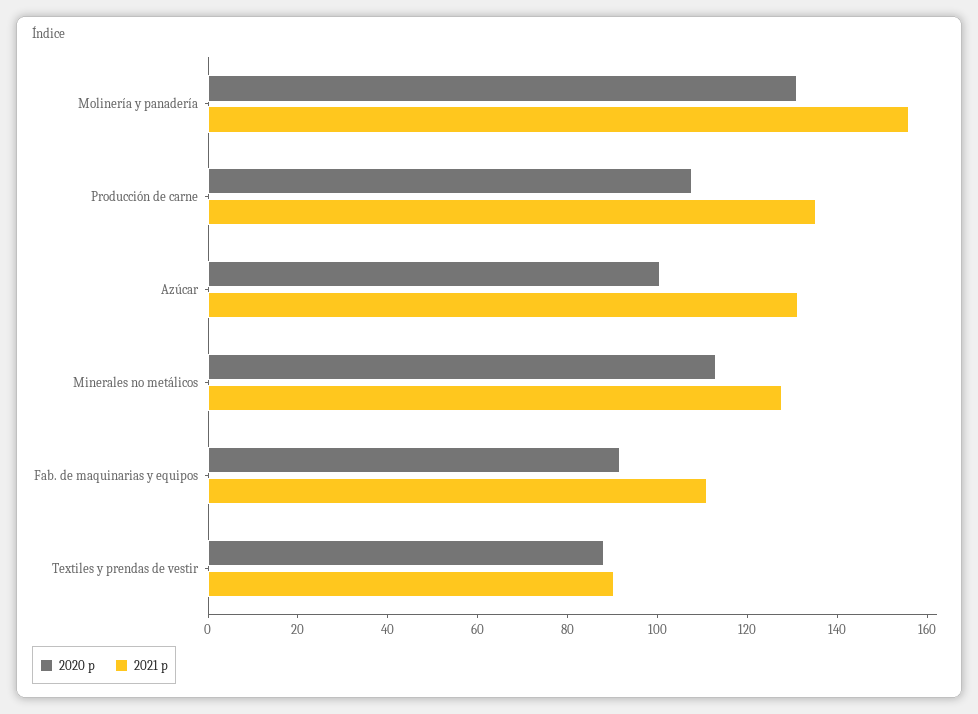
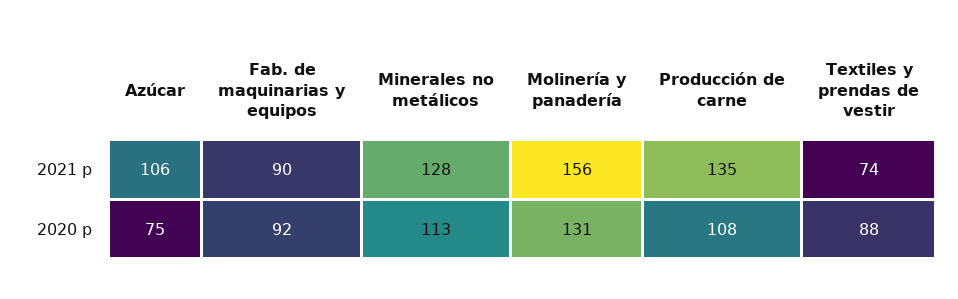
2020 p, Azúcar: 100 -> 75
2021 p, Azúcar: 130 -> 106
2021 p, Fab. de maquinarias y equipos: 110 -> 90
2021 p, Textiles y prendas de vestir: 90 -> 74

